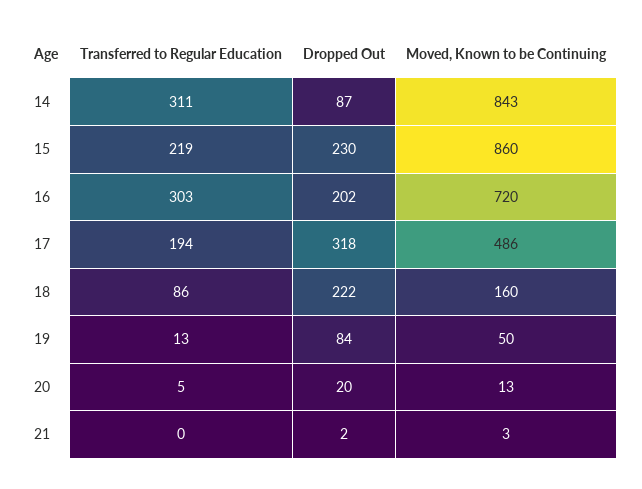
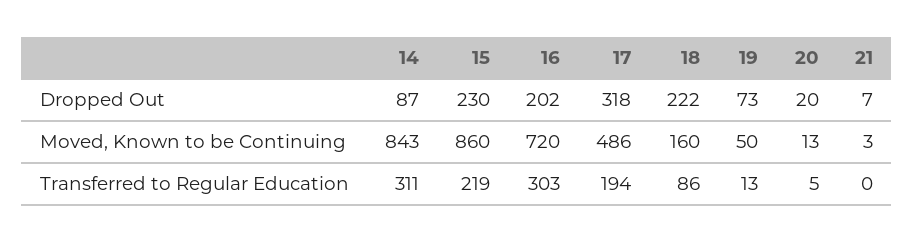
Dropped Out, 19: 84 -> 73
Dropped Out, 21: 2 -> 7

